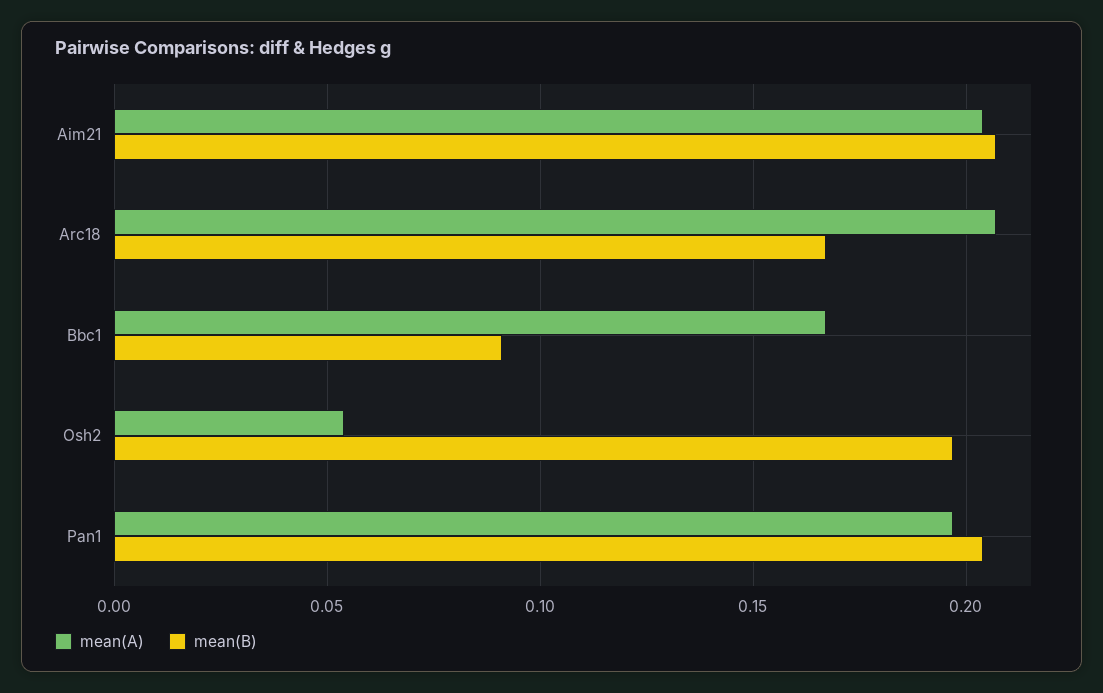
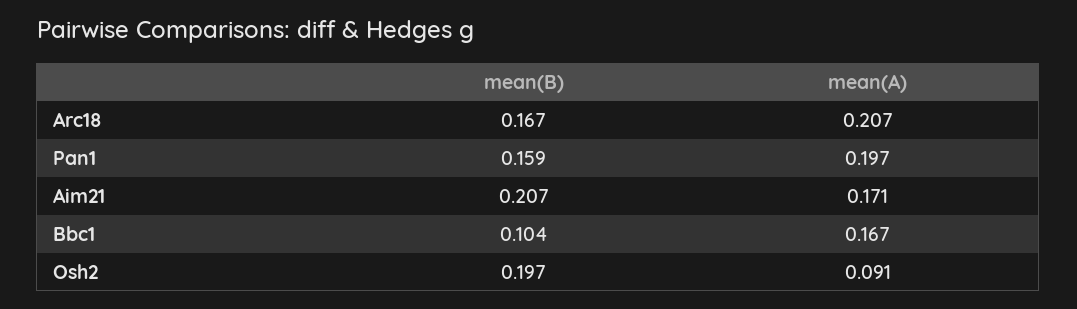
mean(A), Aim21: 0.205 -> 0.171
mean(B), Bbc1: 0.09 -> 0.104
mean(A), Osh2: 0.055 -> 0.091
mean(B), Pan1: 0.205 -> 0.159

